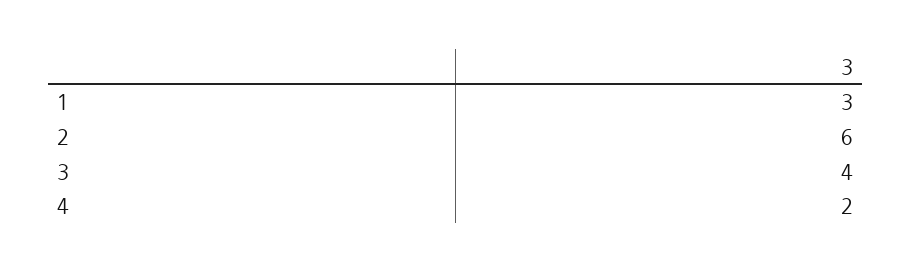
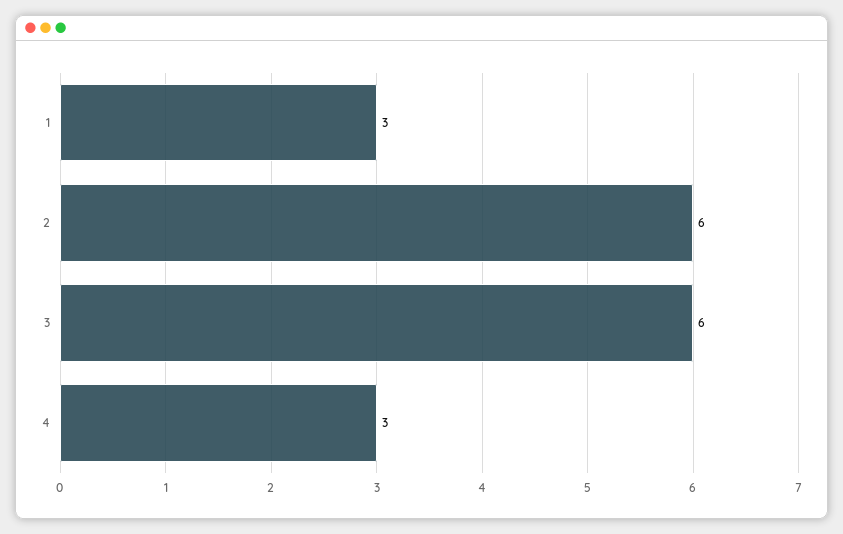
3: 4 -> 6
4: 2 -> 3

